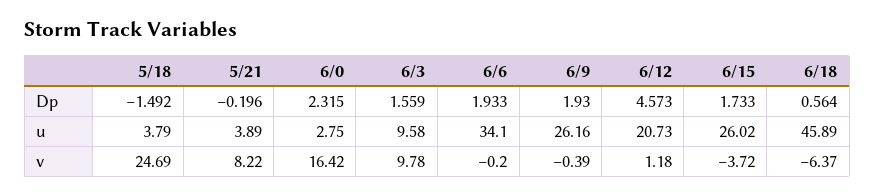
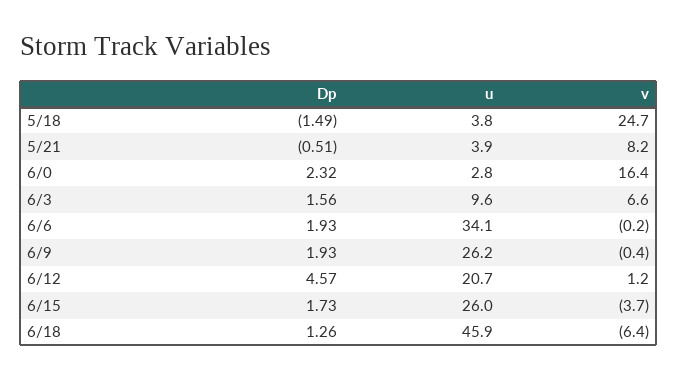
5/21, Dp: -0.196 -> -0.51
6/18, Dp: 0.564 -> 1.26
6/3, v: 9.78 -> 6.6

